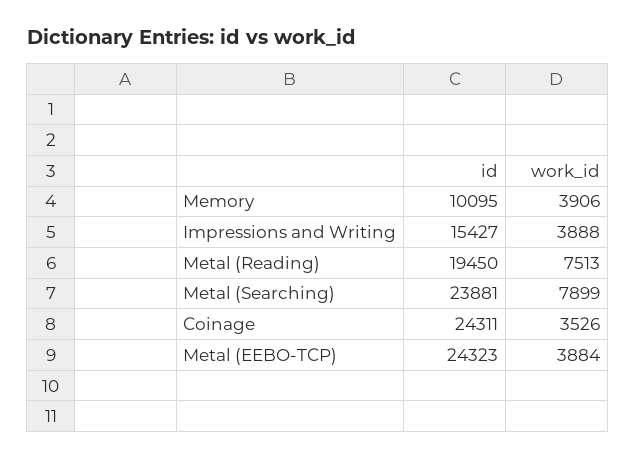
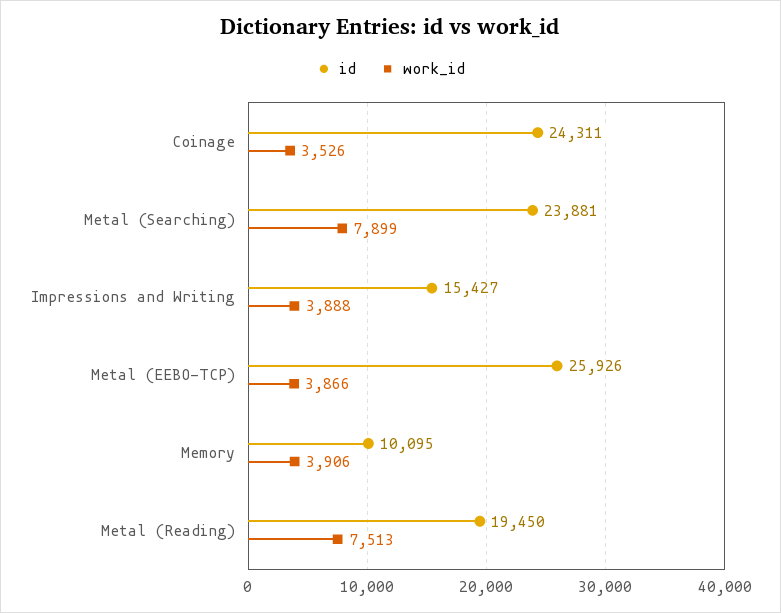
id, Metal (EEBO-TCP): 24323 -> 25926
work_id, Metal (EEBO-TCP): 3884 -> 3866

